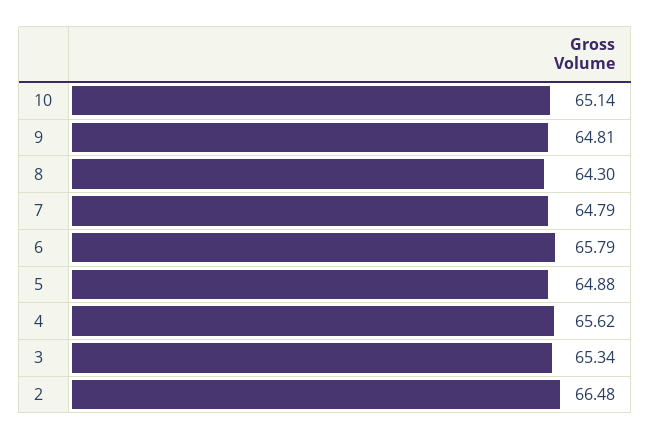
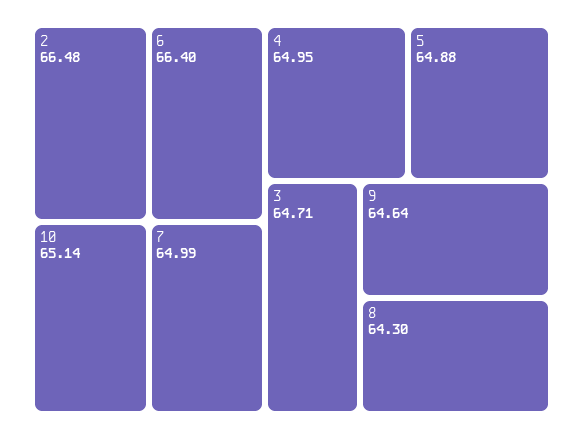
9: 64.81 -> 64.64
7: 64.79 -> 64.99
6: 65.79 -> 66.4
4: 65.62 -> 64.95
3: 65.34 -> 64.71

